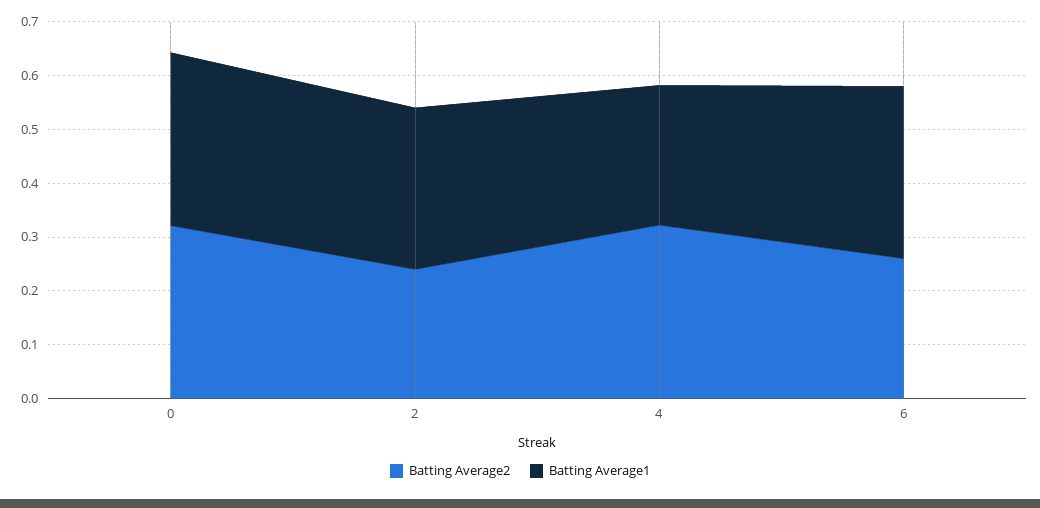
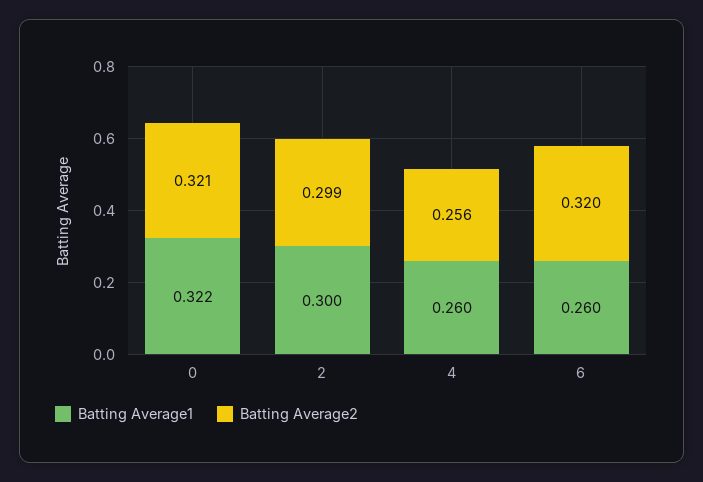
Batting Average2, 2: 0.24 -> 0.299
Batting Average2, 4: 0.32 -> 0.256
Batting Average2, 6: 0.26 -> 0.32
Batting Average1, 6: 0.32 -> 0.26

